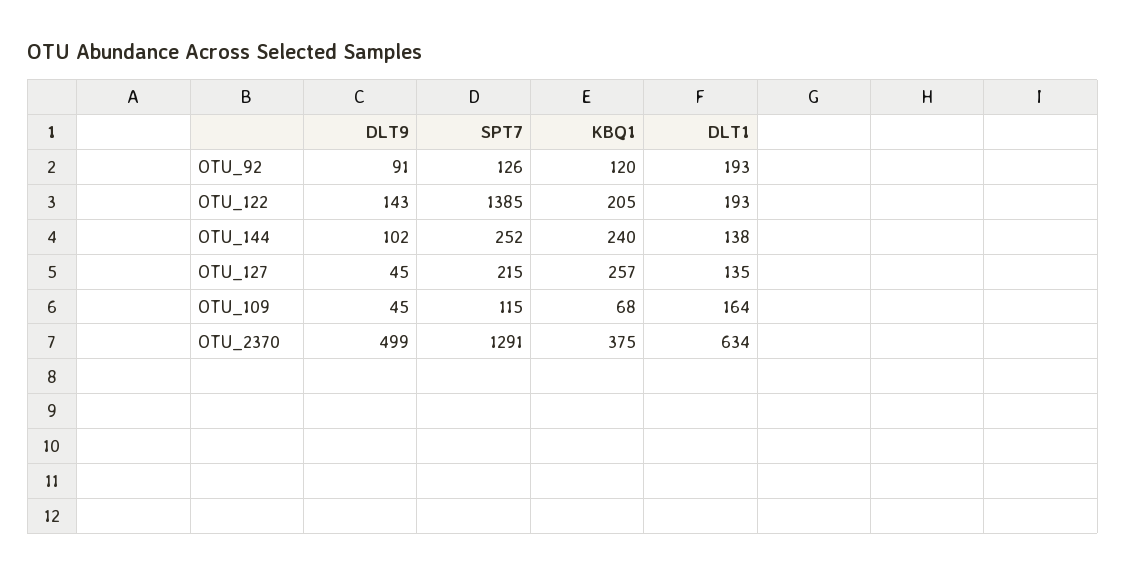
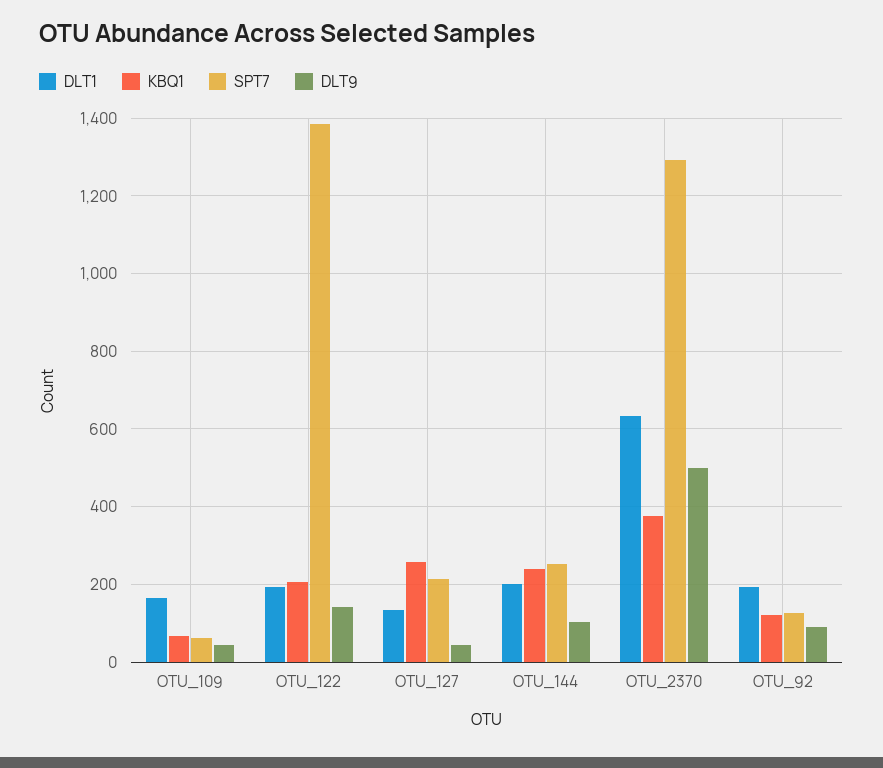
DLT1, OTU_144: 138 -> 200
SPT7, OTU_109: 115 -> 60

